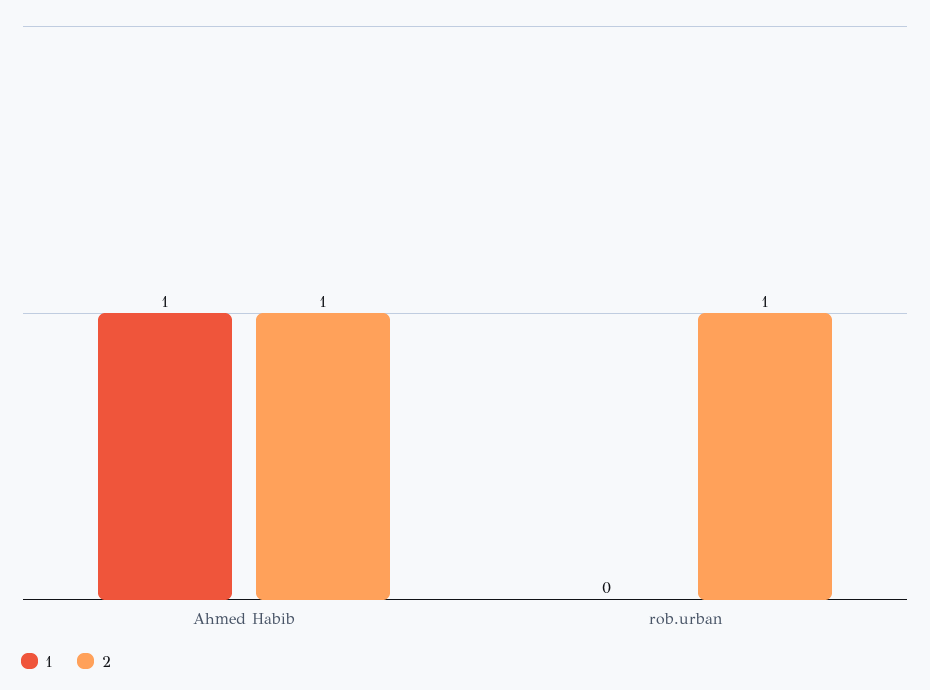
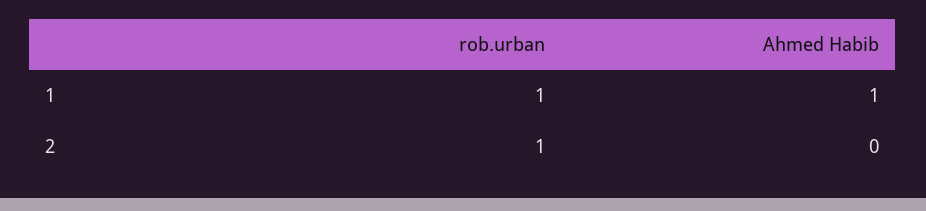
2, Ahmed Habib: 1 -> 0
1, rob.urban: 0 -> 1

